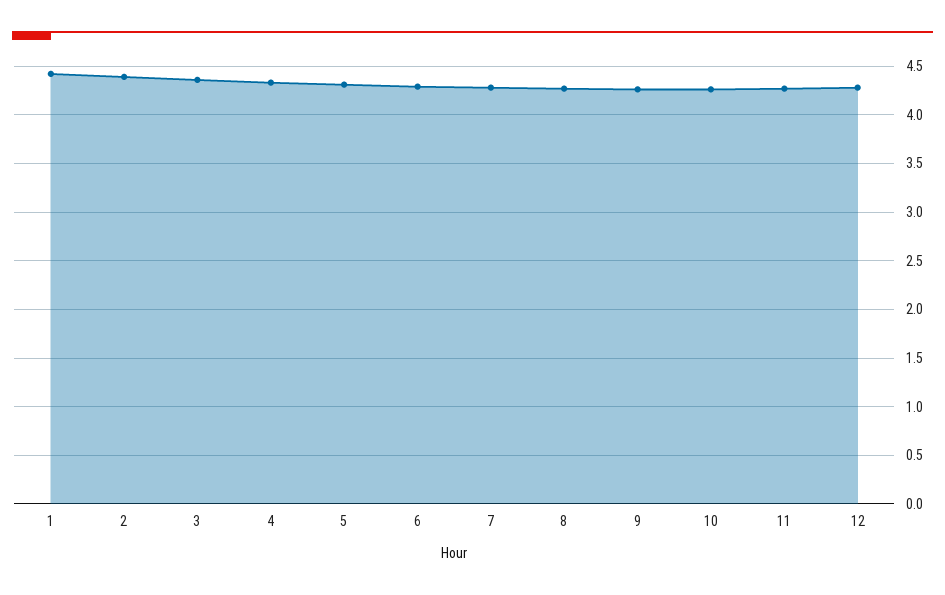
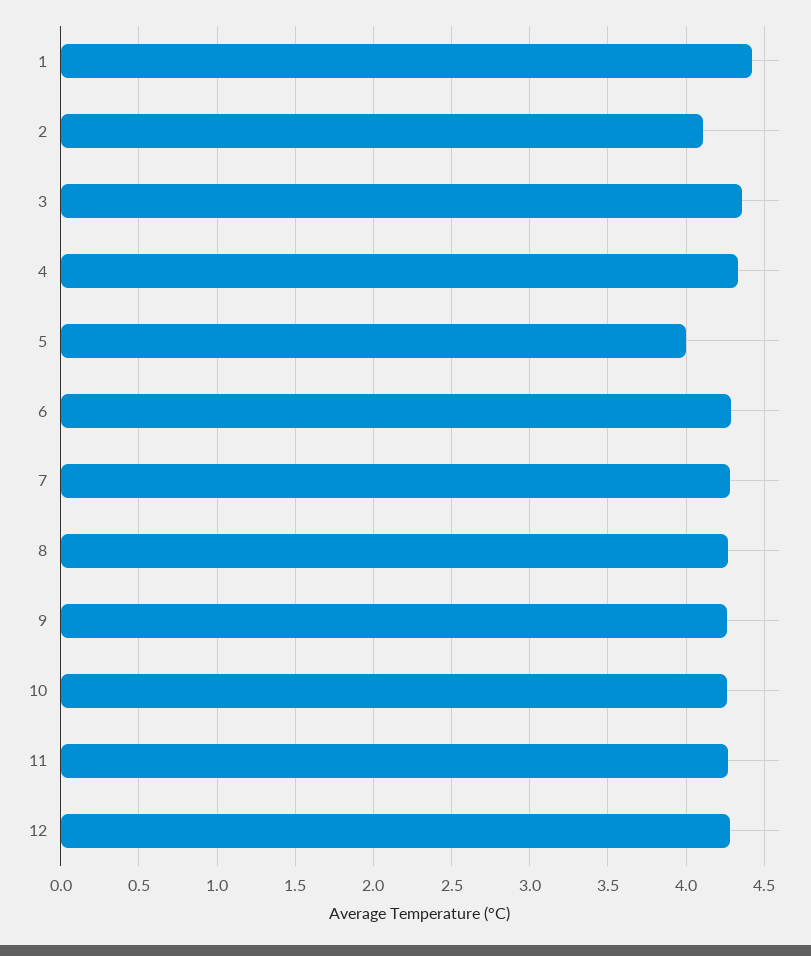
2: 4.4 -> 4.1
5: 4.3 -> 4

